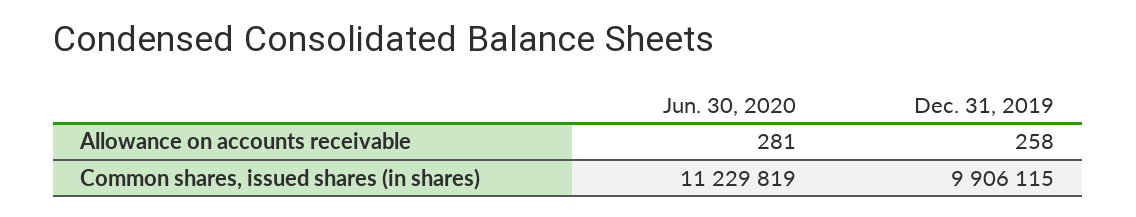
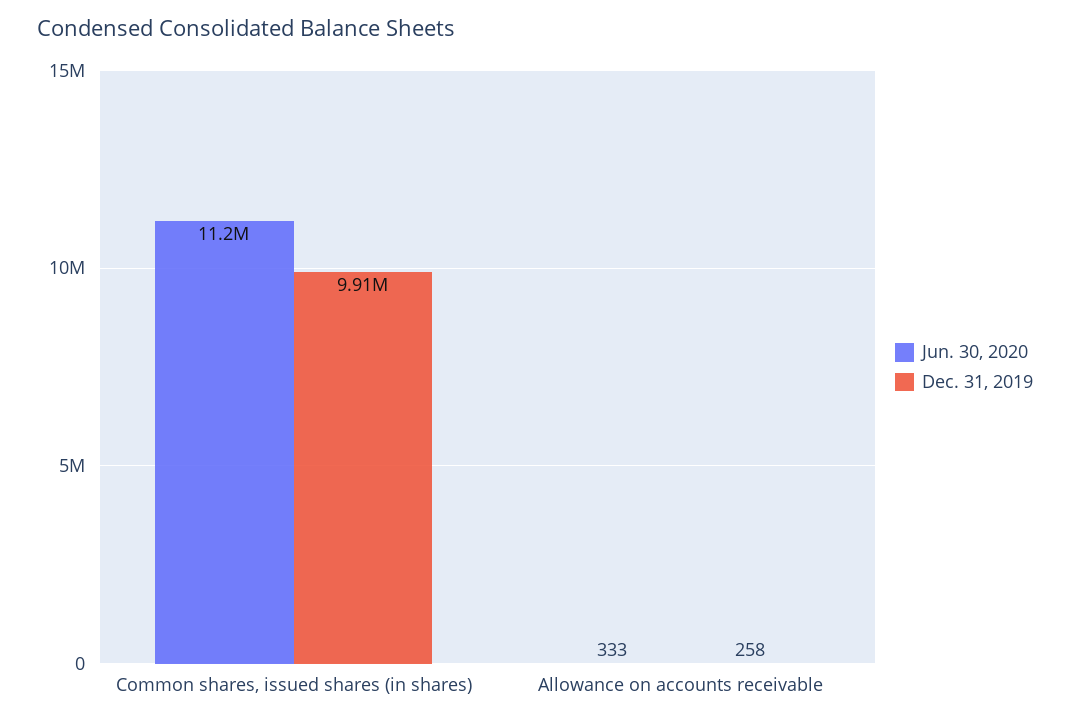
Jun. 30, 2020, Allowance on accounts receivable: 281 -> 333

